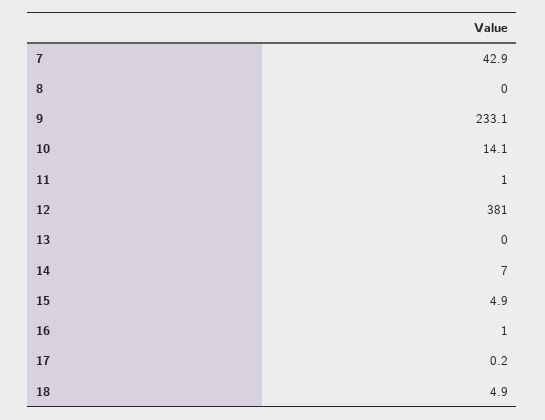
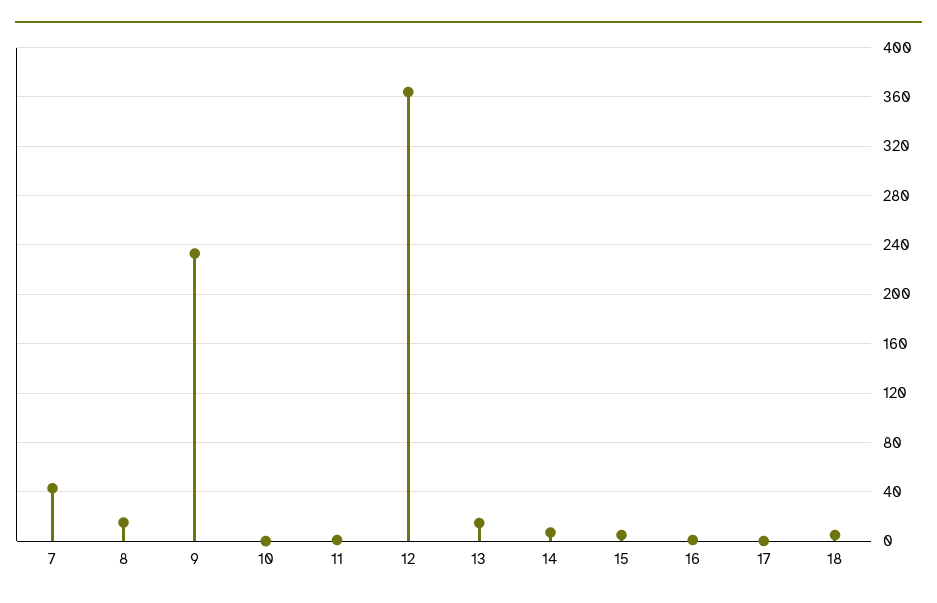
8: 0 -> 15
10: 14.1 -> 0
12: 381 -> 365
13: 0 -> 15

